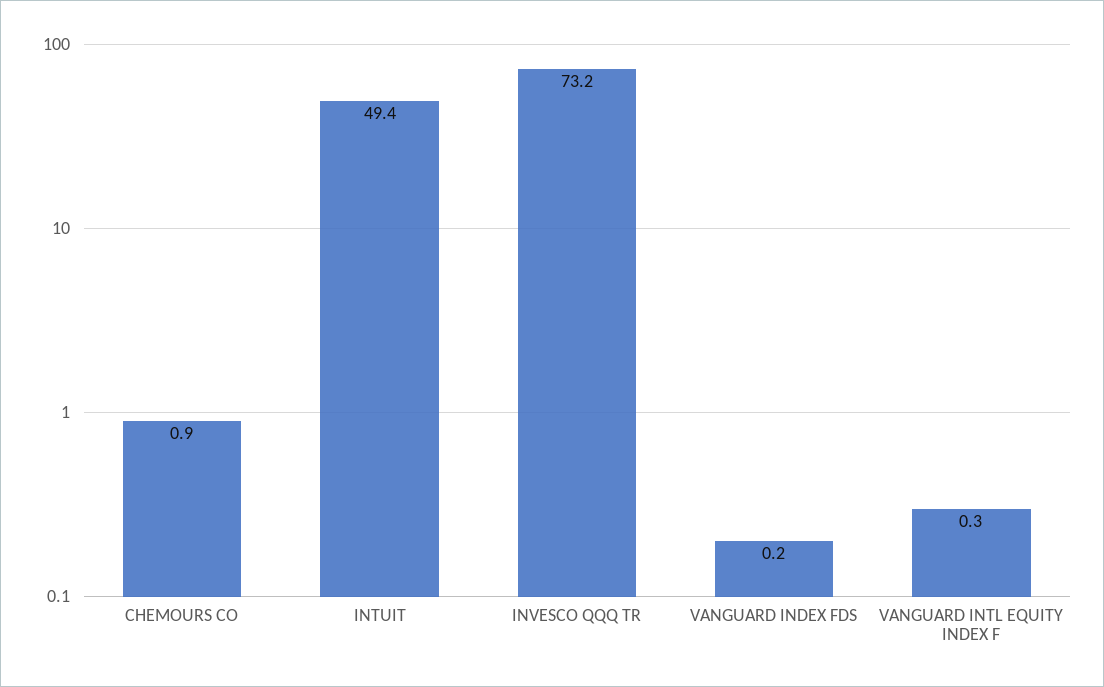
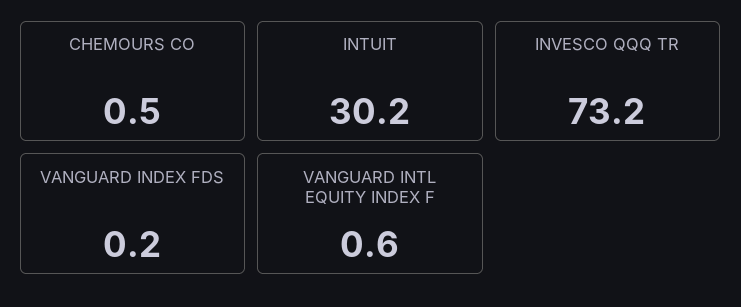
CHEMOURS CO: 0.9 -> 0.5
INTUIT: 49.4 -> 30.2
VANGUARD INTL EQUITY INDEX F: 0.3 -> 0.6

